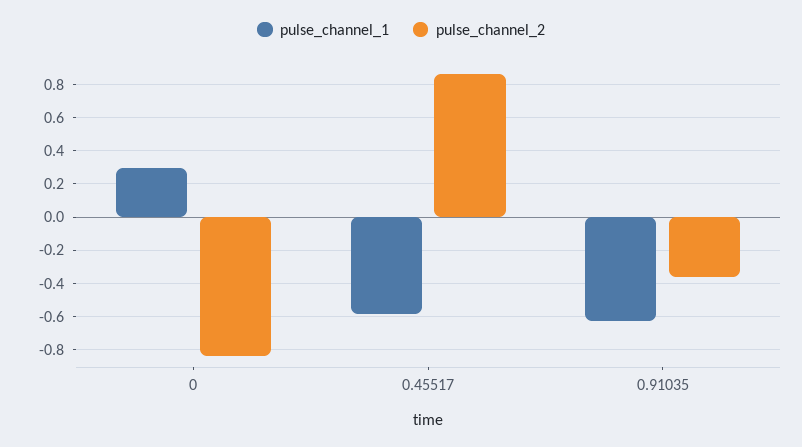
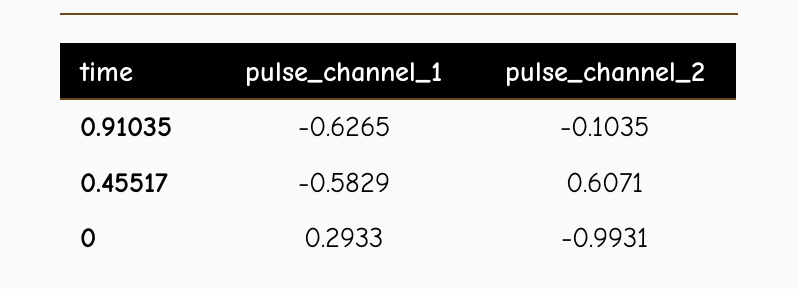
pulse_channel_2, 0: -0.85 -> -0.9931
pulse_channel_2, 0.45517: 0.85 -> 0.6071
pulse_channel_2, 0.91035: -0.35 -> -0.1035

